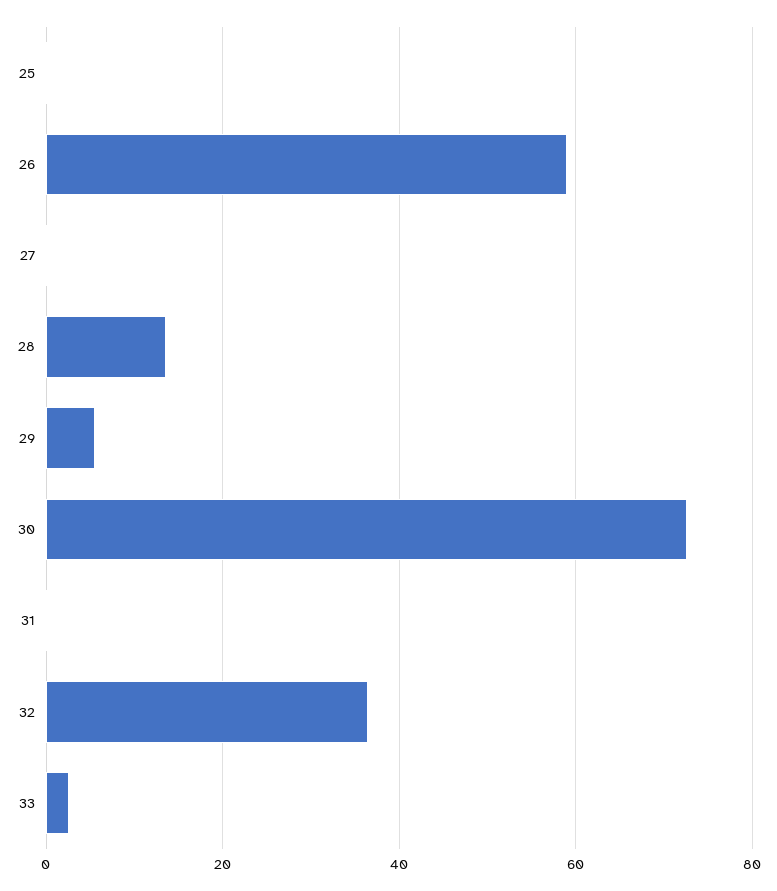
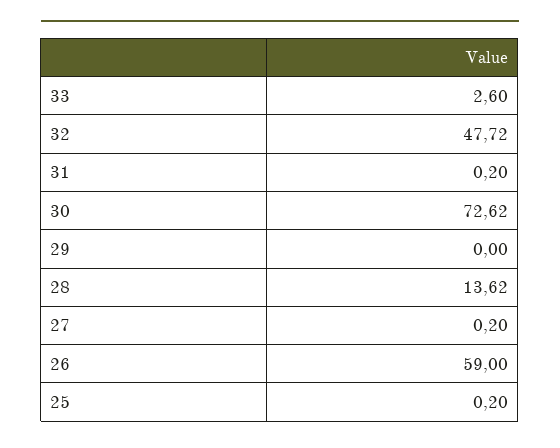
29: 6 -> 0
32: 36 -> 47.72

